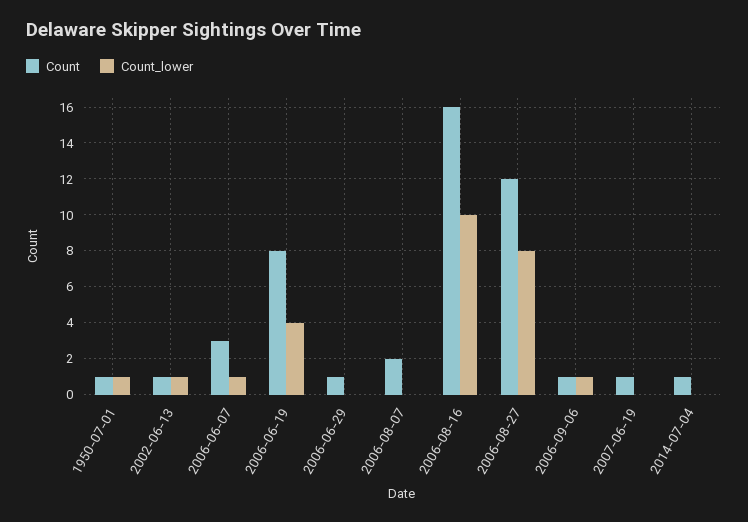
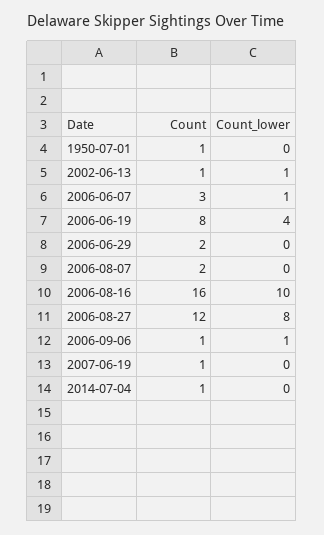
Count_lower, 1950-07-01: 1 -> 0
Count, 2006-06-29: 1 -> 2

